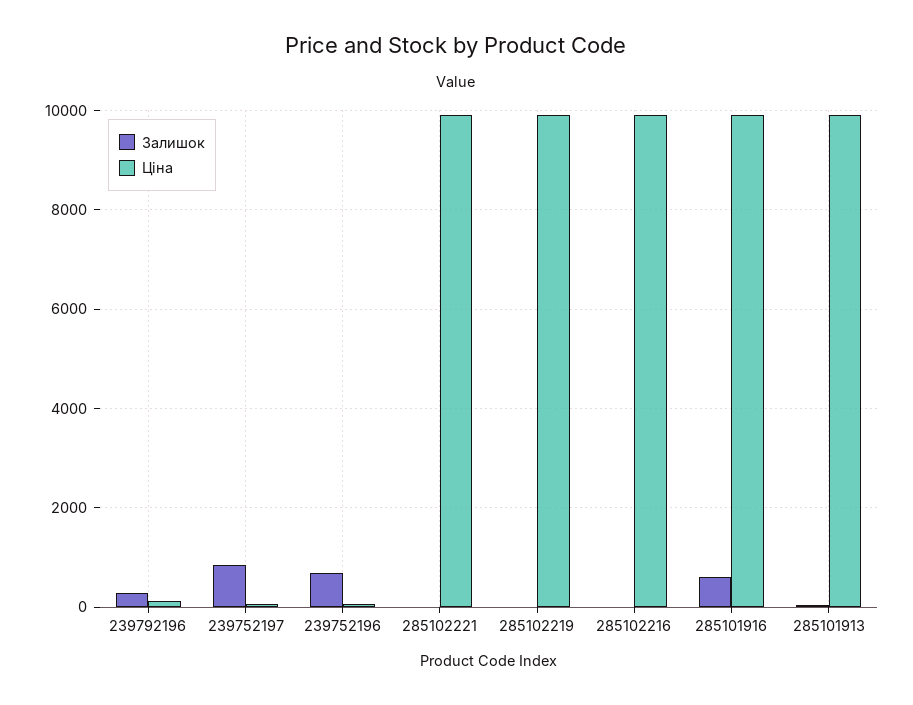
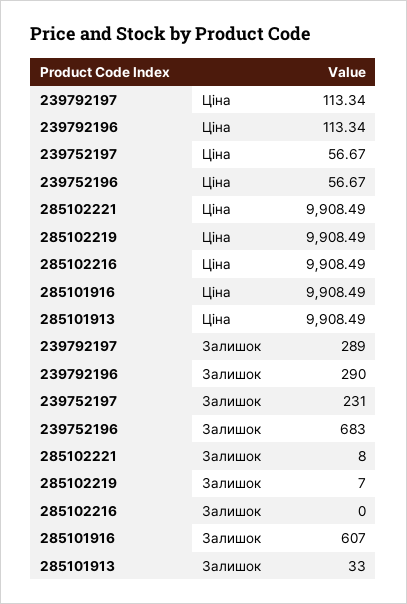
Залишок, 239752197: 800 -> 231
Ціна, 239792197: none -> 113.34
Залишок, 239792197: none -> 289

